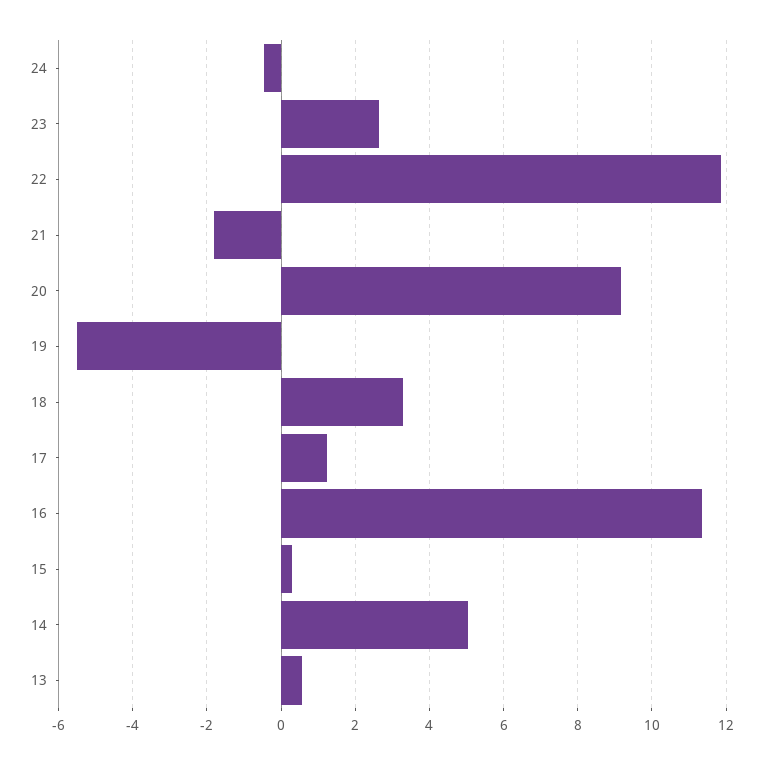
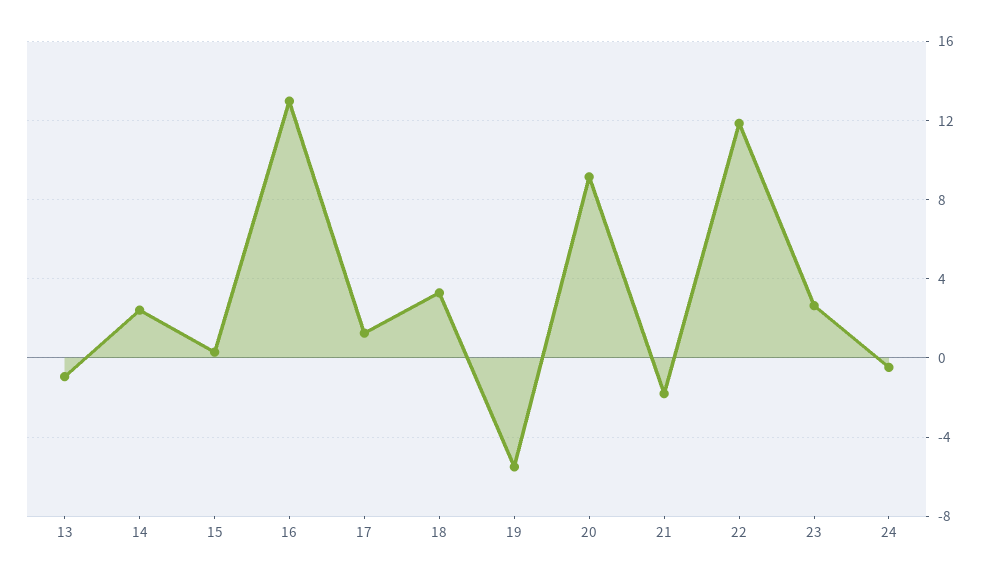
16: 11.4 -> 13
14: 5 -> 2.5
13: 0.6 -> -1

